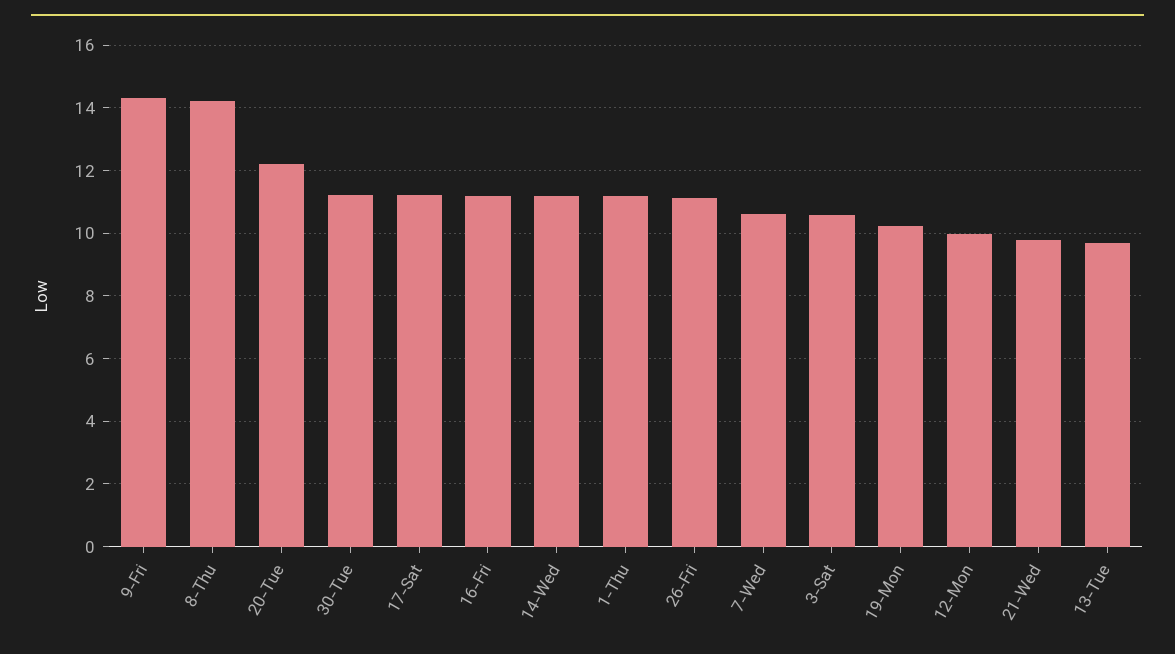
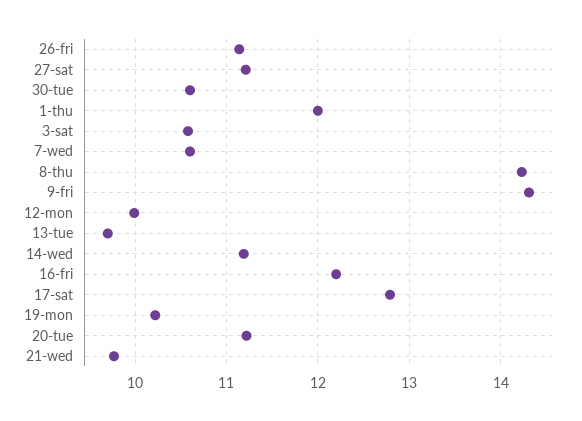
20-Tue: 12.2 -> 11.2
30-Tue: 11.2 -> 10.6
17-Sat: 11.2 -> 12.8
16-Fri: 11.2 -> 12.2
1-Thu: 11.2 -> 12
27-sat: none -> 11.2

